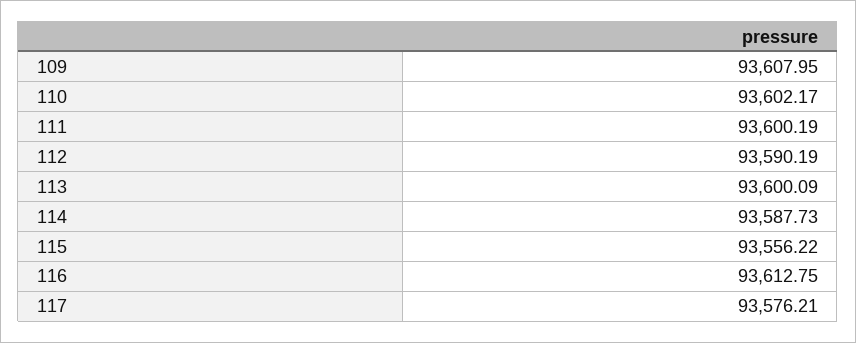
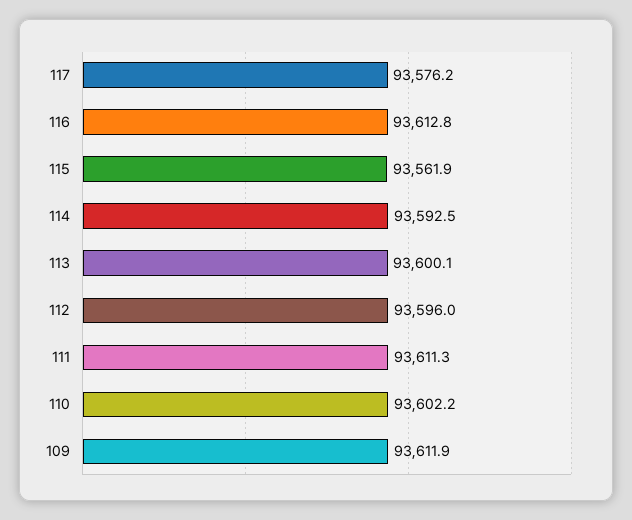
109: 93607.95 -> 93611.9
111: 93600.19 -> 93611.3
112: 93590.19 -> 93596
114: 93587.73 -> 93592.5
115: 93556.22 -> 93561.9

